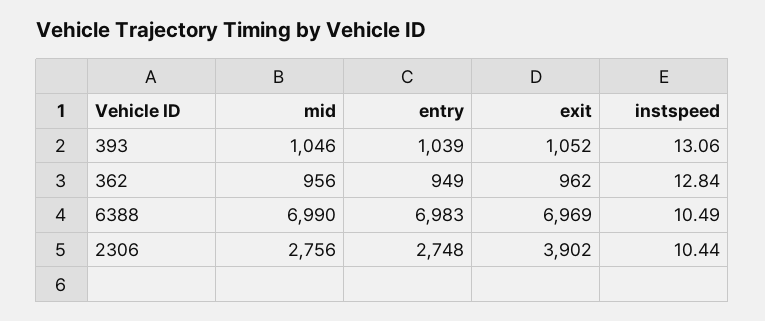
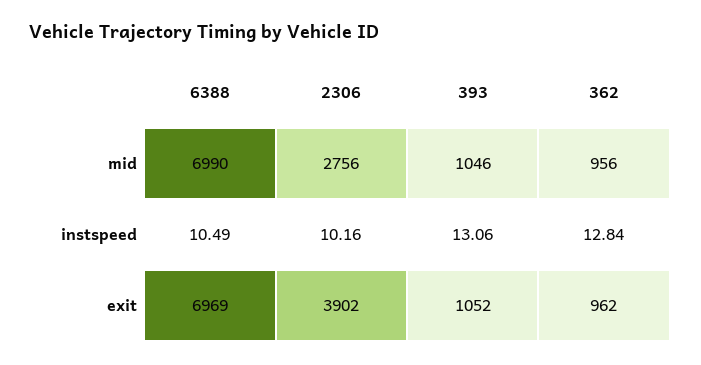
entry, 393: 1039 -> none
entry, 362: 949 -> none
entry, 6388: 6983 -> none
entry, 2306: 2748 -> none
instspeed, 2306: 10.44 -> 10.16

